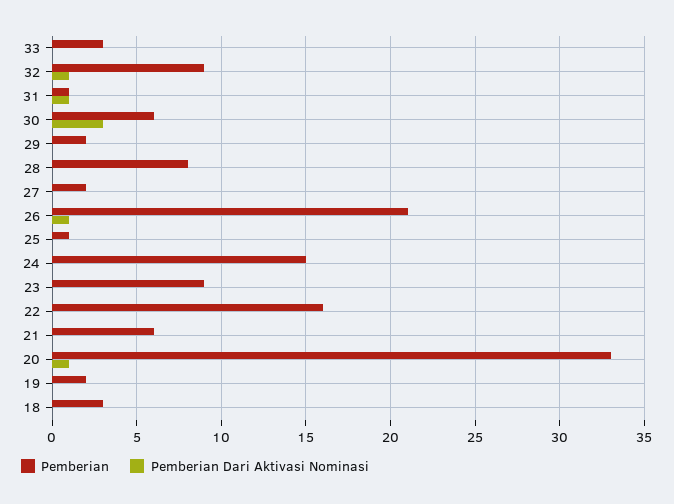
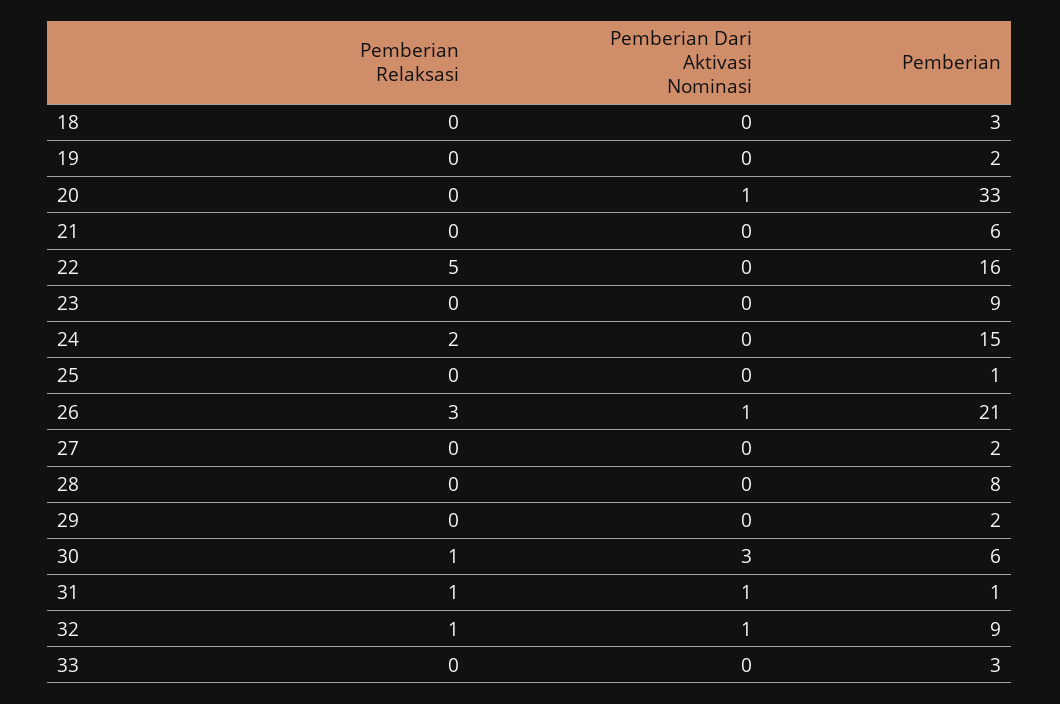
Pemberian Relaksasi, 18: none -> 0
Pemberian Relaksasi, 19: none -> 0
Pemberian Relaksasi, 20: none -> 0
Pemberian Relaksasi, 21: none -> 0
Pemberian Relaksasi, 22: none -> 5
Pemberian Relaksasi, 23: none -> 0
Pemberian Relaksasi, 24: none -> 2
Pemberian Relaksasi, 25: none -> 0
Pemberian Relaksasi, 26: none -> 3
Pemberian Relaksasi, 27: none -> 0
Pemberian Relaksasi, 28: none -> 0
Pemberian Relaksasi, 29: none -> 0
Pemberian Relaksasi, 30: none -> 1
Pemberian Relaksasi, 31: none -> 1
Pemberian Relaksasi, 32: none -> 1
Pemberian Relaksasi, 33: none -> 0

